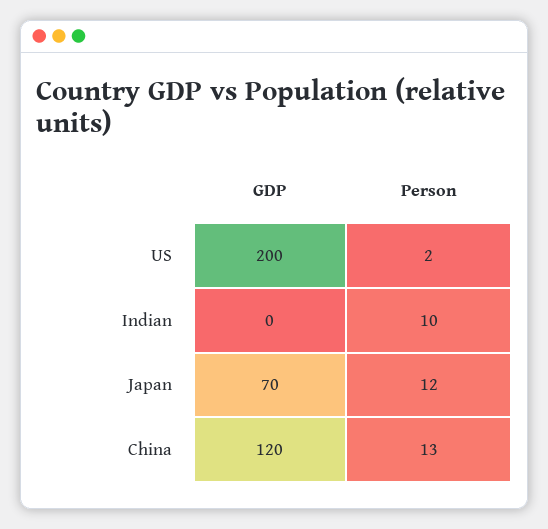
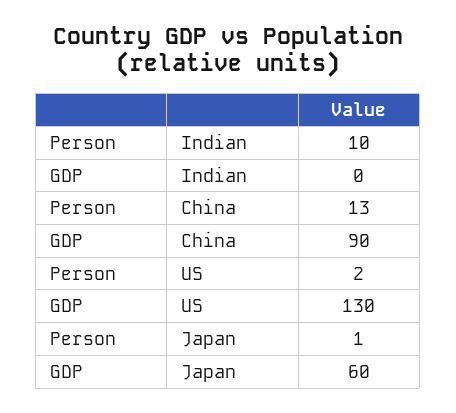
GDP, US: 200 -> 130
GDP, Japan: 70 -> 60
Person, Japan: 12 -> 1
GDP, China: 120 -> 90

